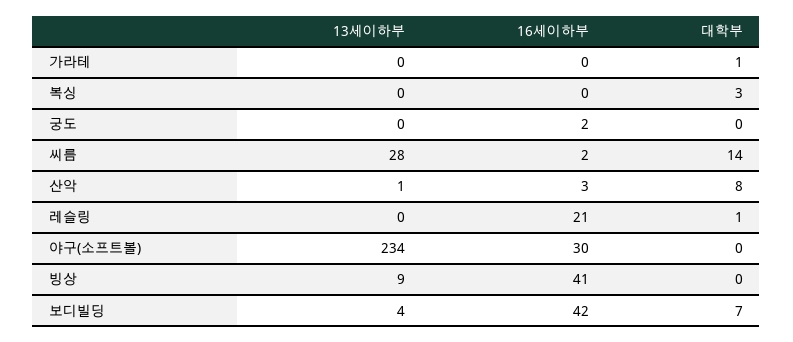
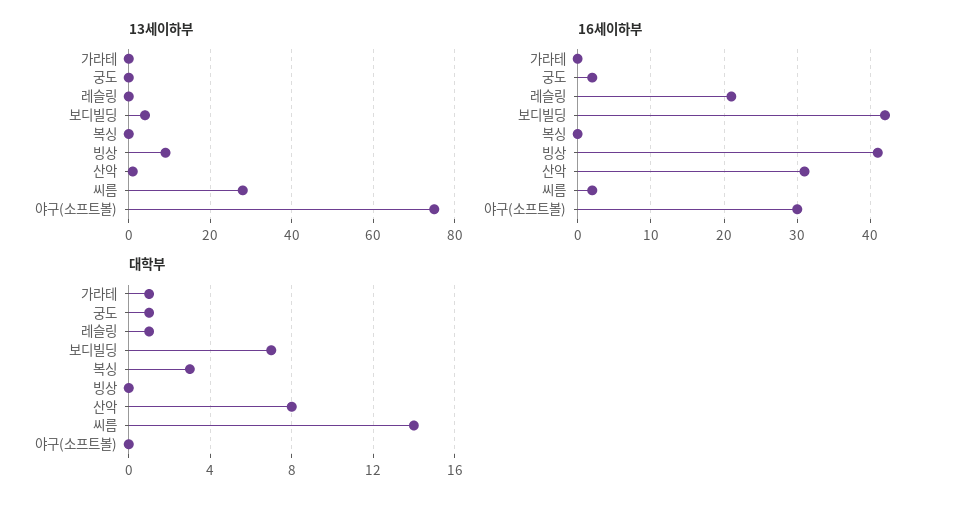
대학부, 궁도: 0 -> 1
16세이하부, 산악: 3 -> 31
13세이하부, 야구(소프트볼): 234 -> 75

